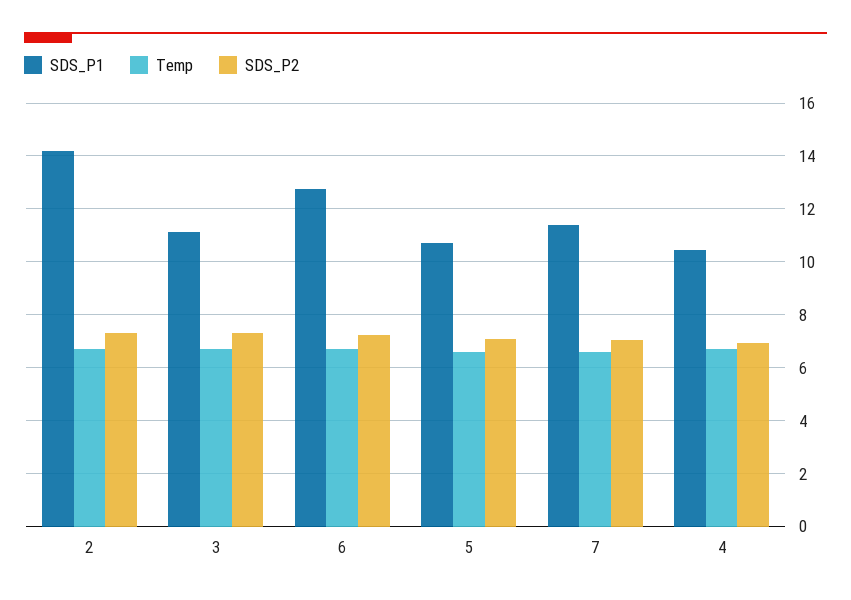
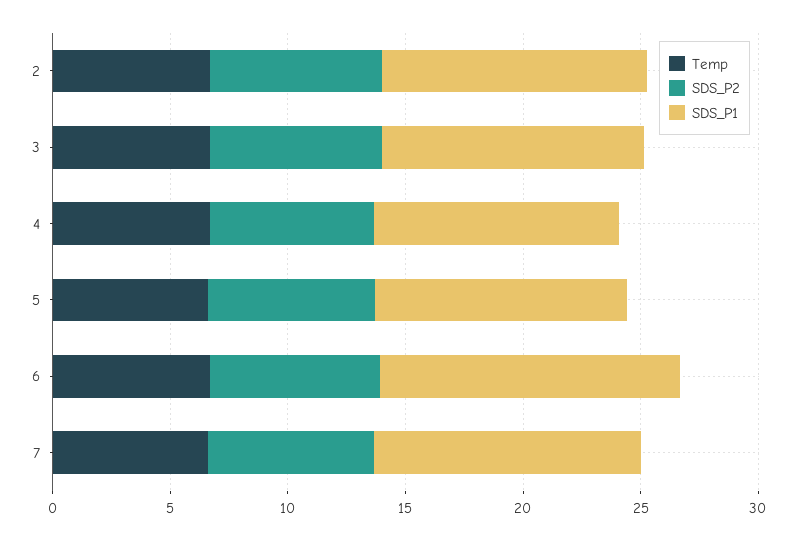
SDS_P1, 2: 14.25 -> 11

